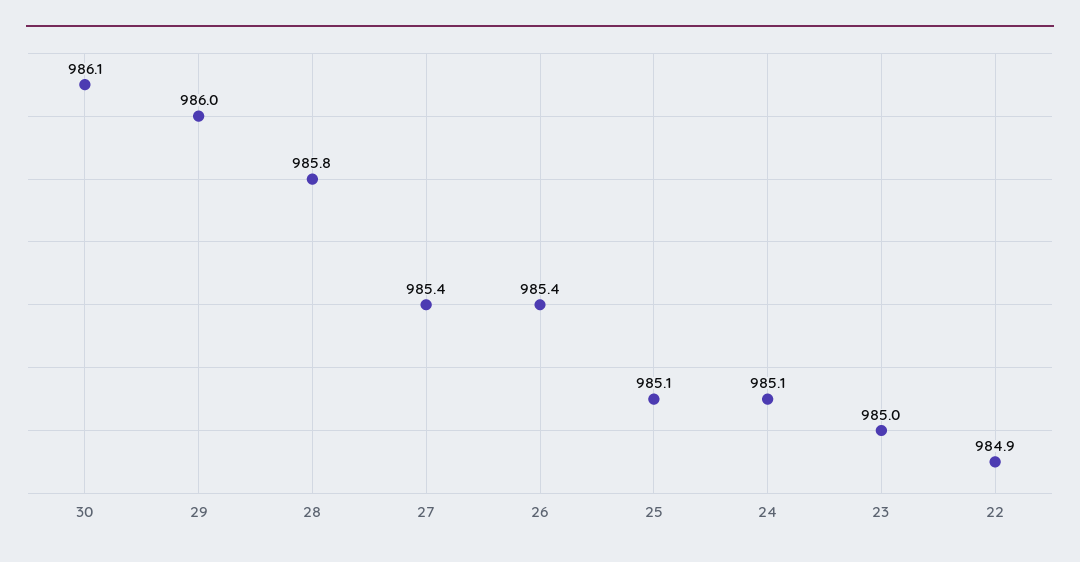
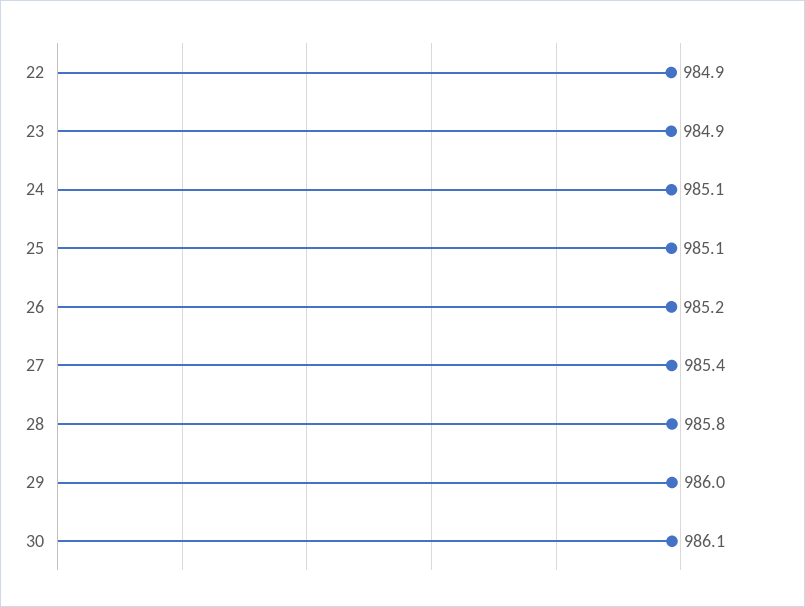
26: 985.4 -> 985.2
23: 985 -> 984.9

